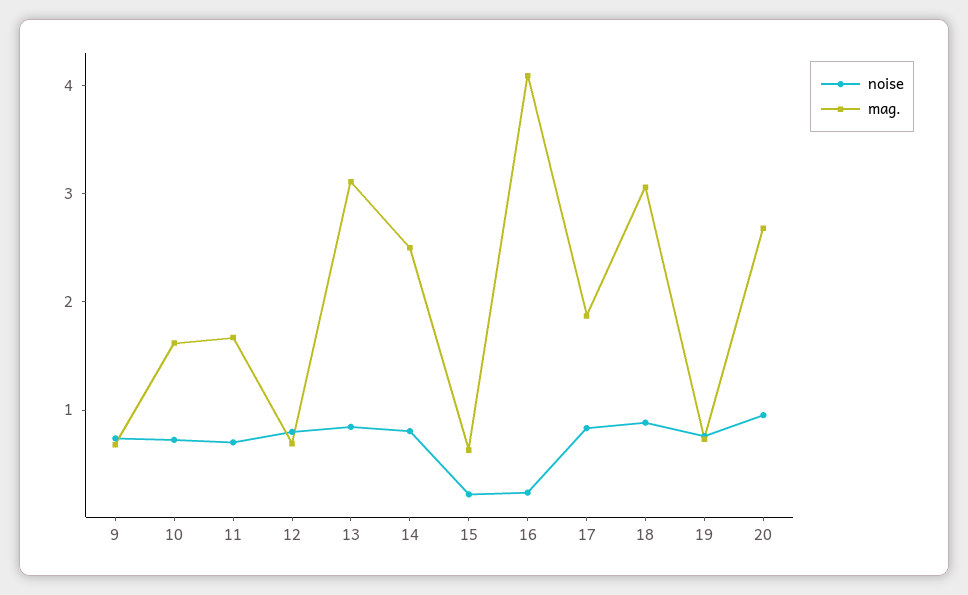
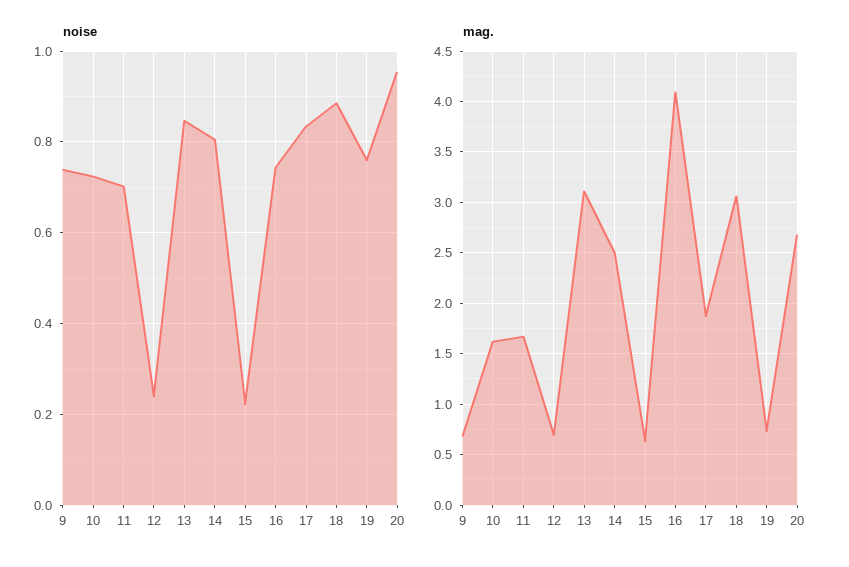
noise, 12: 0.8 -> 0.24
noise, 16: 0.2 -> 0.74

